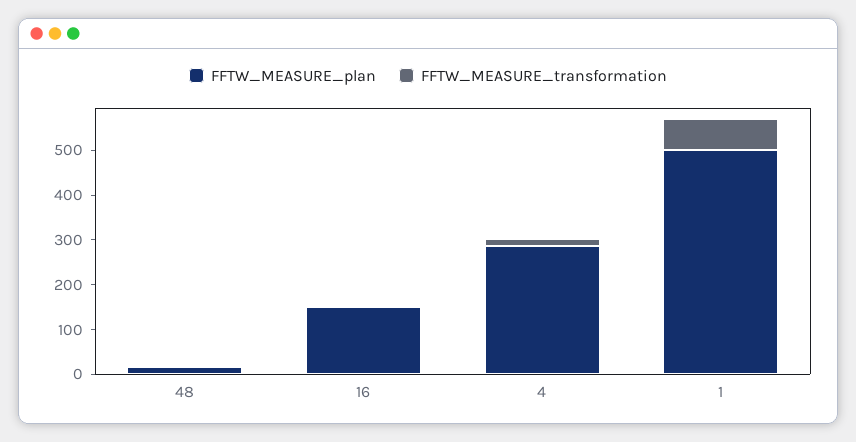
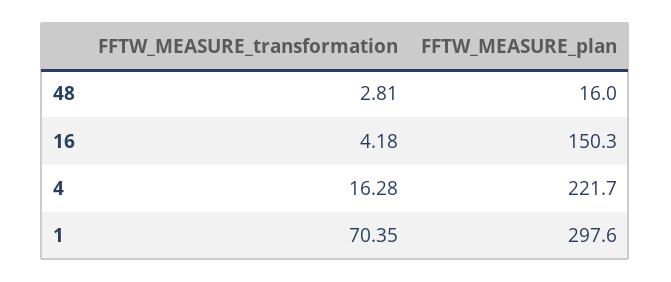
FFTW_MEASURE_plan, 4: 280 -> 221.7
FFTW_MEASURE_plan, 1: 500 -> 297.6

